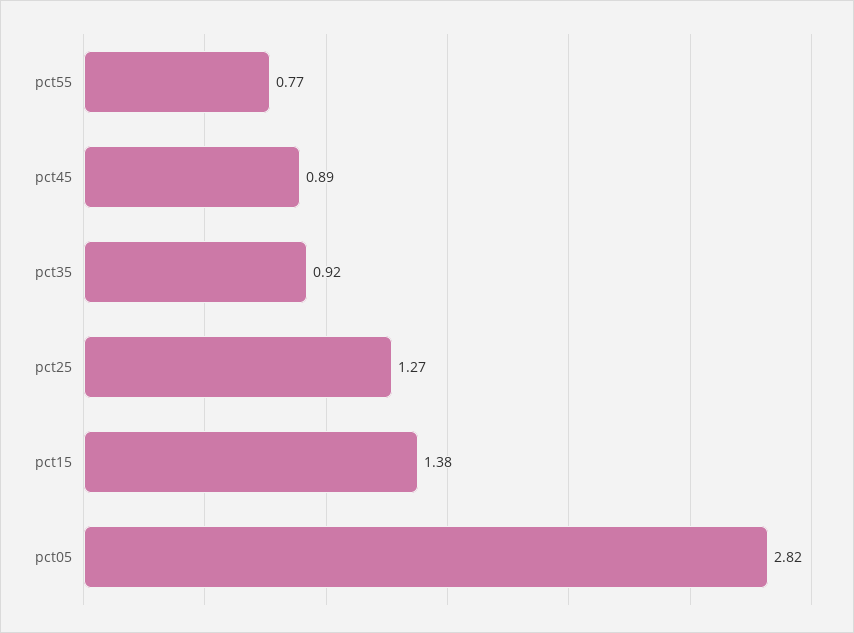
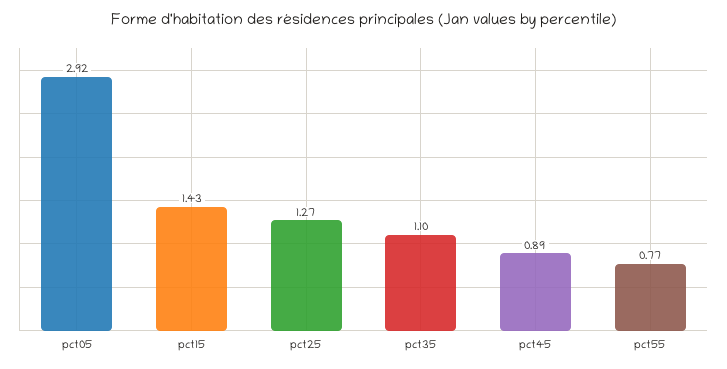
pct35: 0.92 -> 1.1
pct15: 1.38 -> 1.43
pct05: 2.82 -> 2.92

